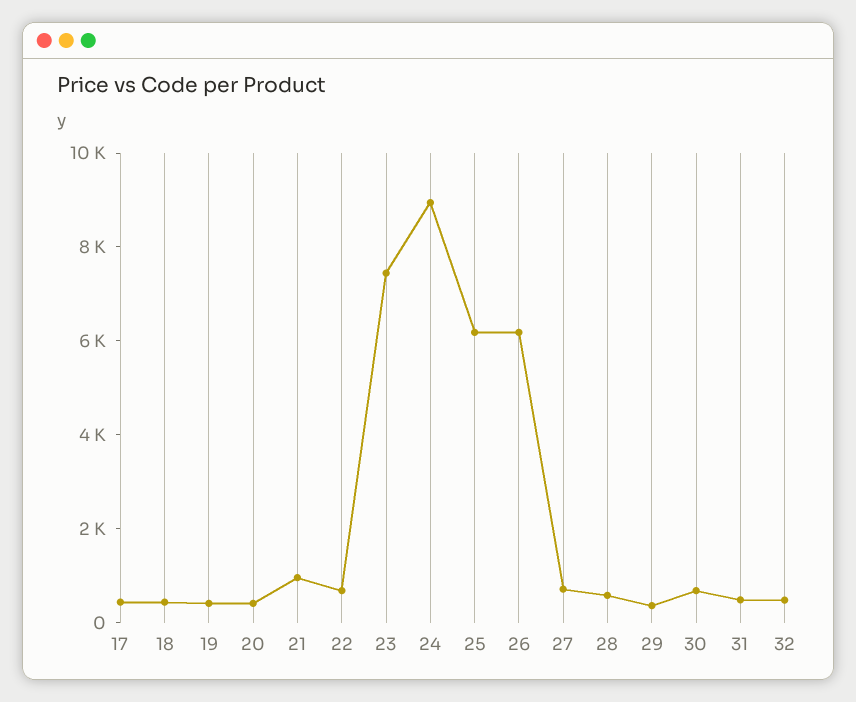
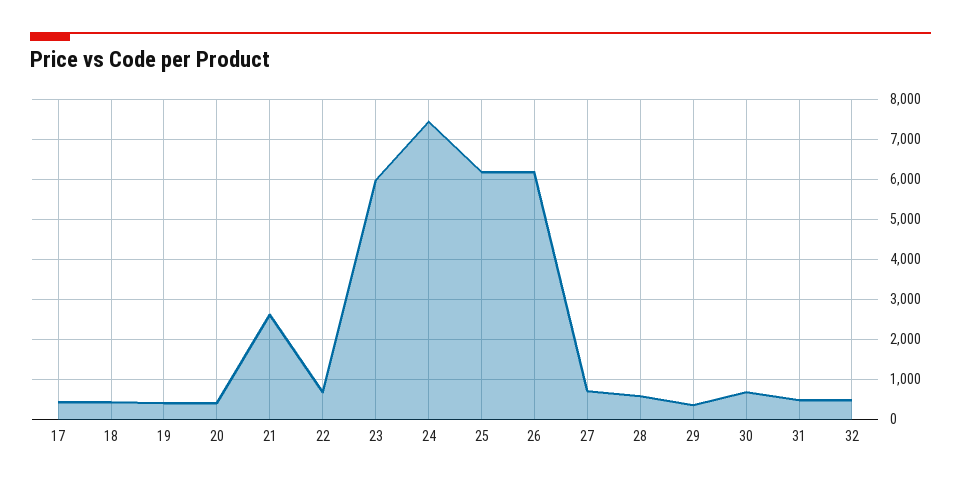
21: 1000 -> 2600
23: 7500 -> 6000
24: 9000 -> 7400

